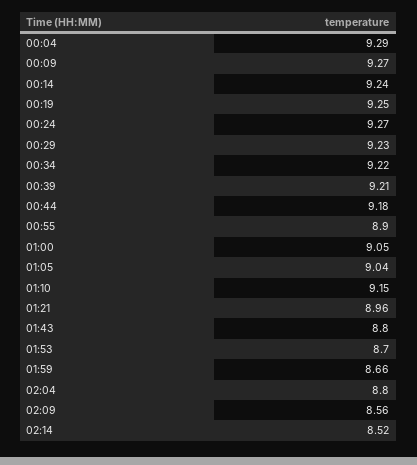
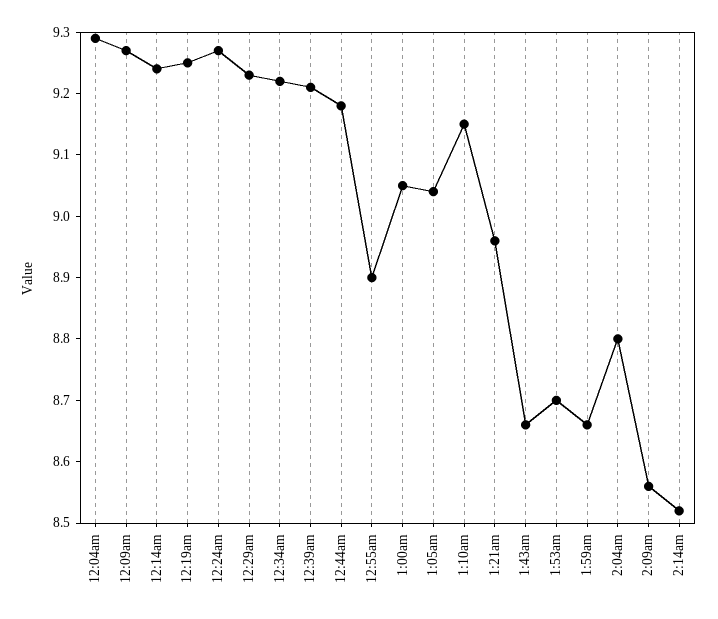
01:43: 8.8 -> 8.65

